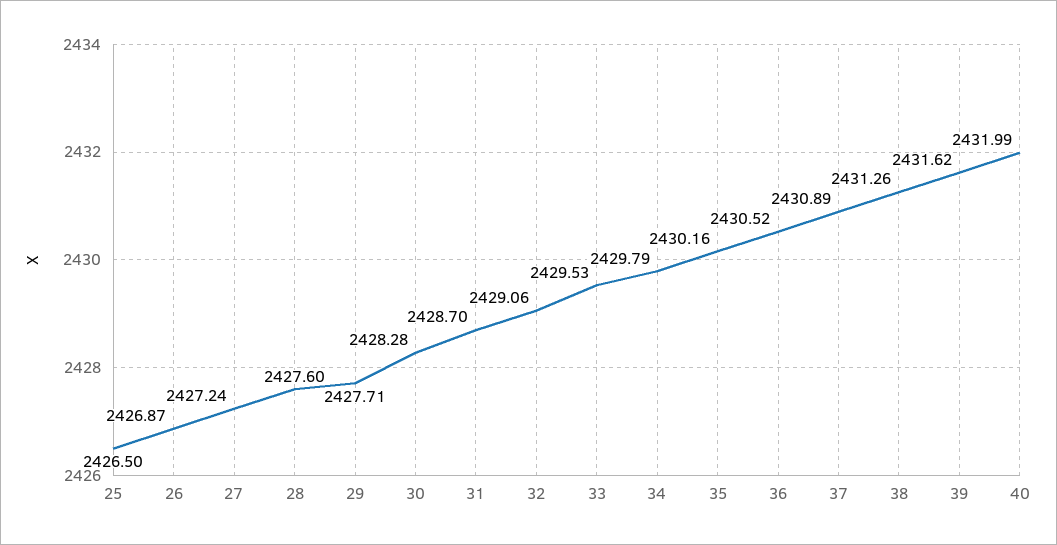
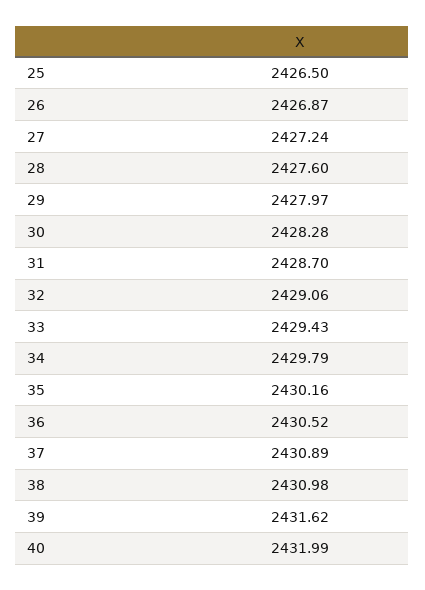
29: 2427.71 -> 2427.97
33: 2429.53 -> 2429.43
38: 2431.26 -> 2430.98

